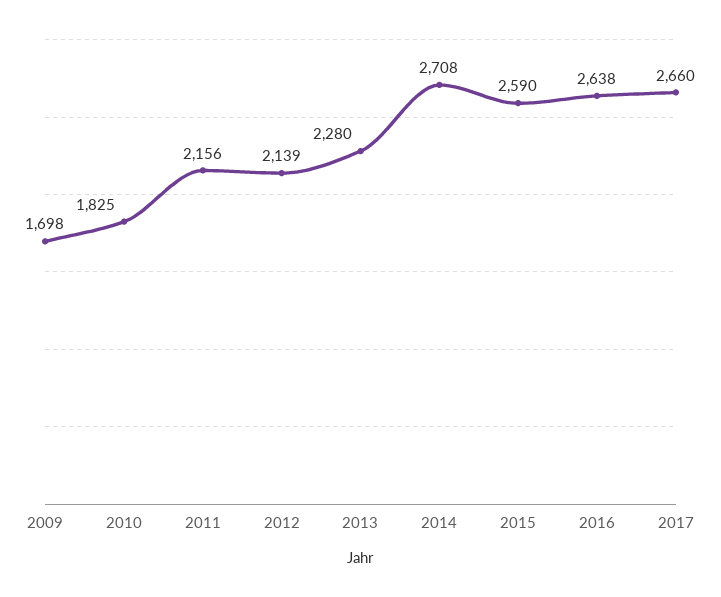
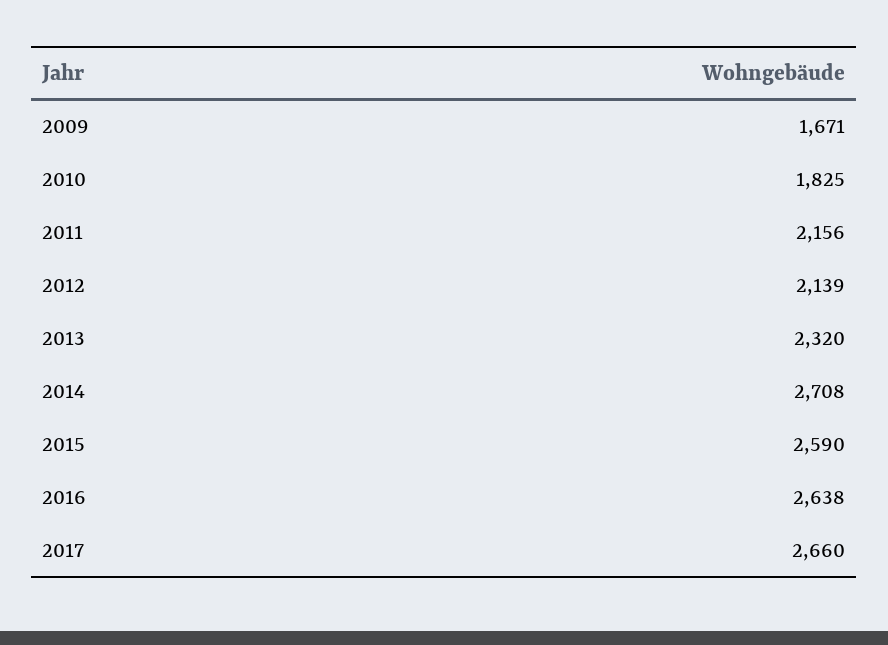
2009: 1698 -> 1671
2013: 2280 -> 2320

